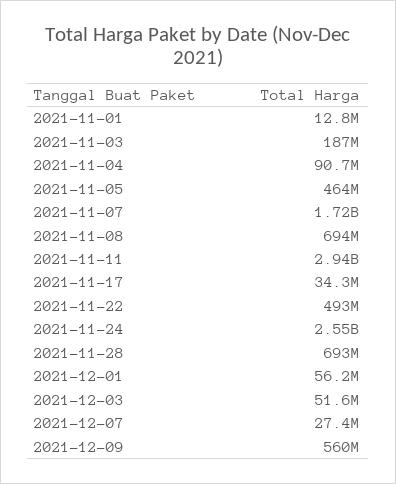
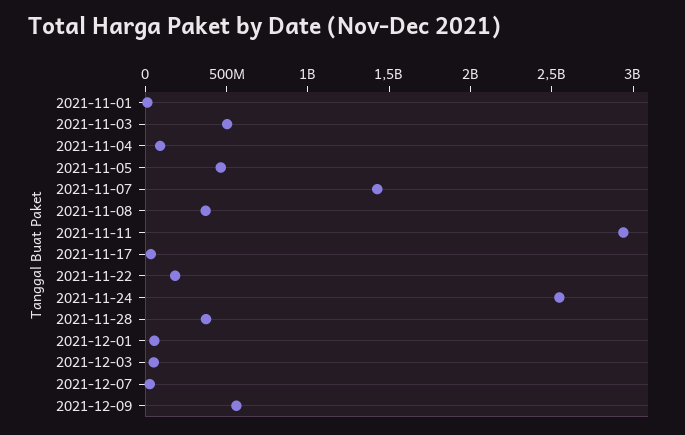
2021-11-03: 187000000 -> 500000000
2021-11-07: 1720000000 -> 1400000000
2021-11-08: 694000000 -> 400000000
2021-11-22: 493000000 -> 200000000
2021-11-28: 693000000 -> 400000000

